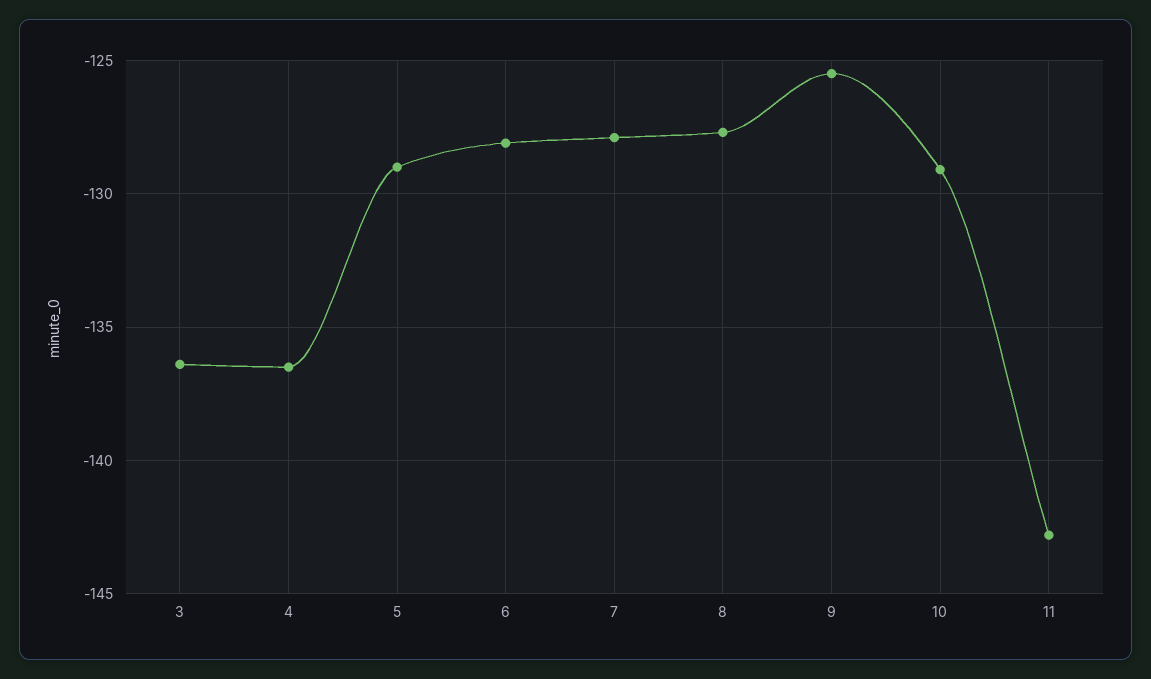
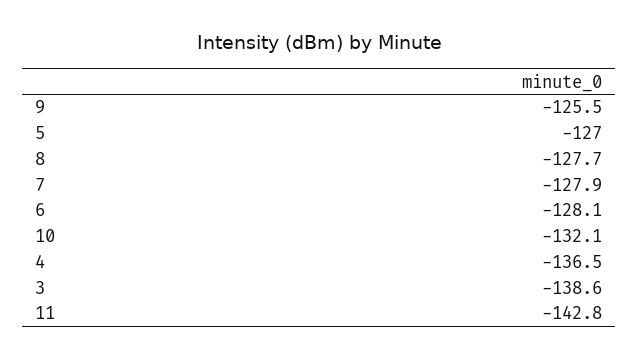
3: -136.5 -> -138.6
5: -129 -> -127
10: -129 -> -132.1

